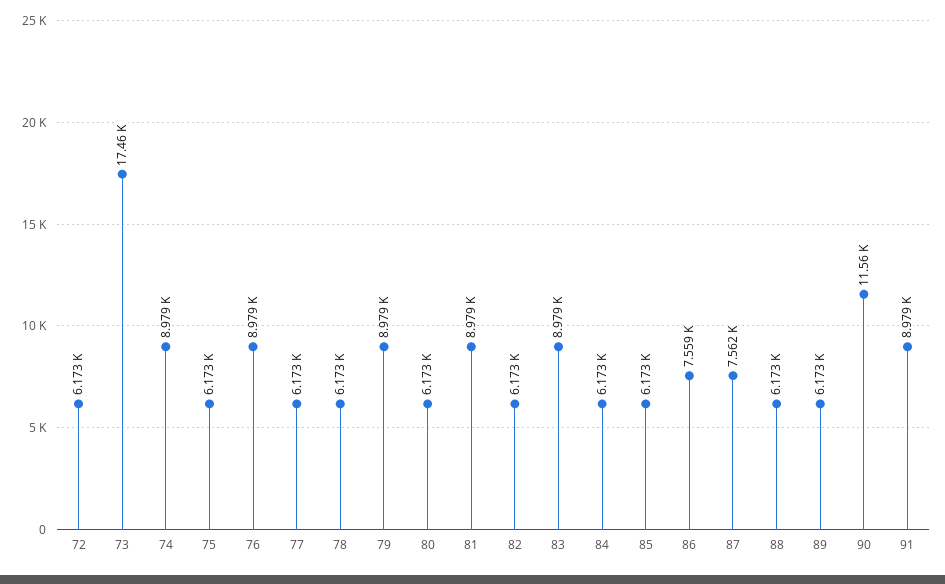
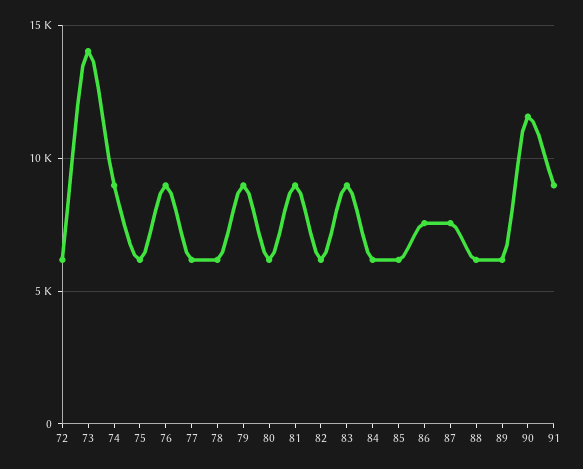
73: 17460 -> 14000

